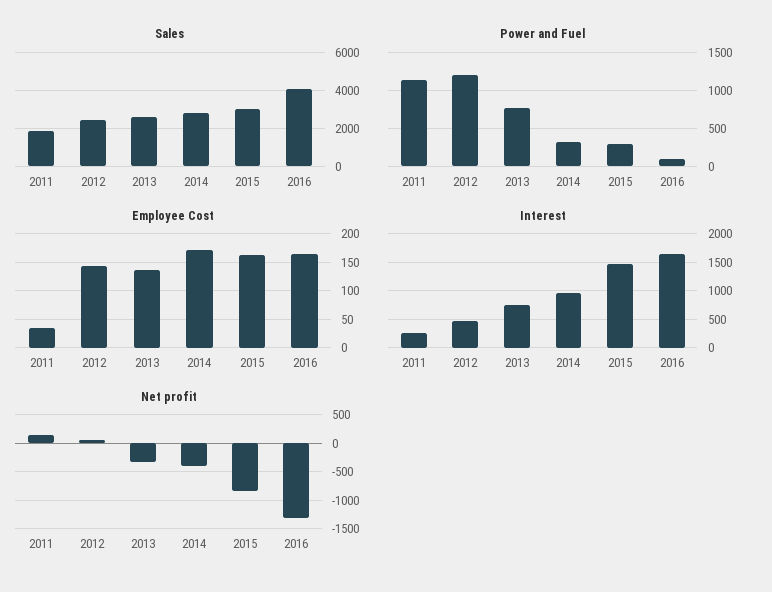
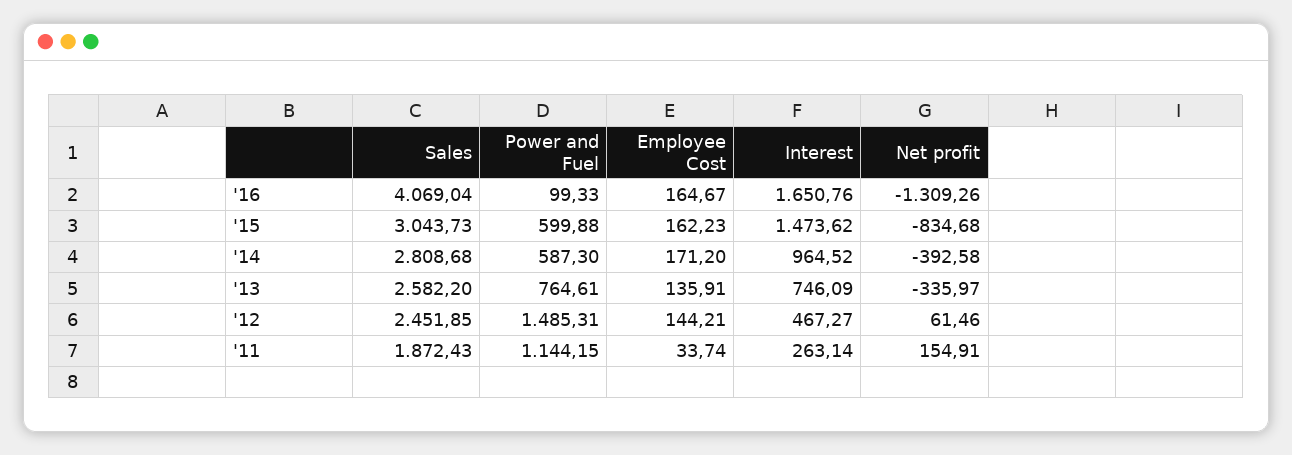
Power and Fuel, 2012: 1200 -> 1485.31
Power and Fuel, 2014: 300 -> 587.3
Power and Fuel, 2015: 300 -> 599.88

